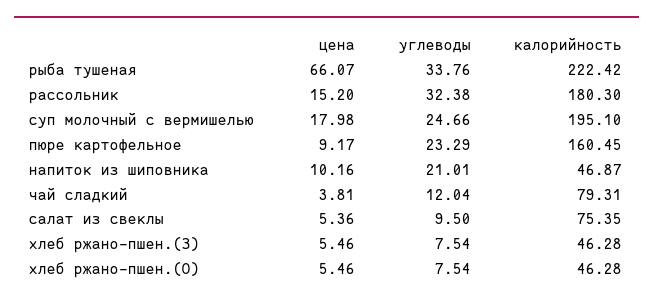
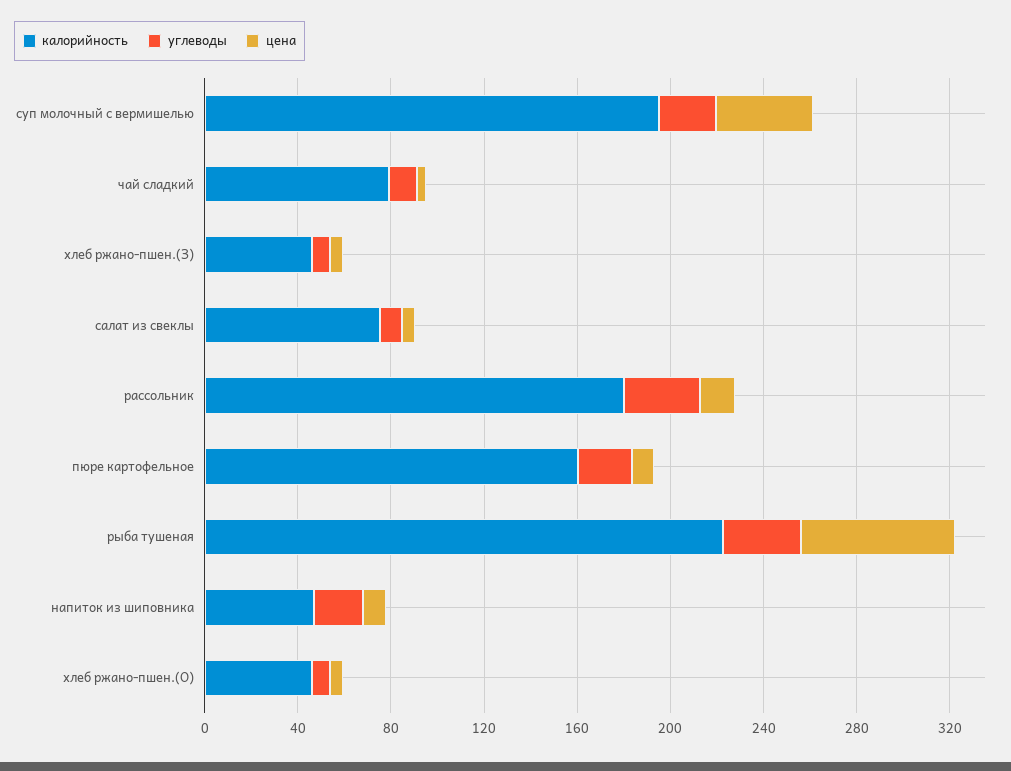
цена, суп молочный с вермишелью: 17.98 -> 40

